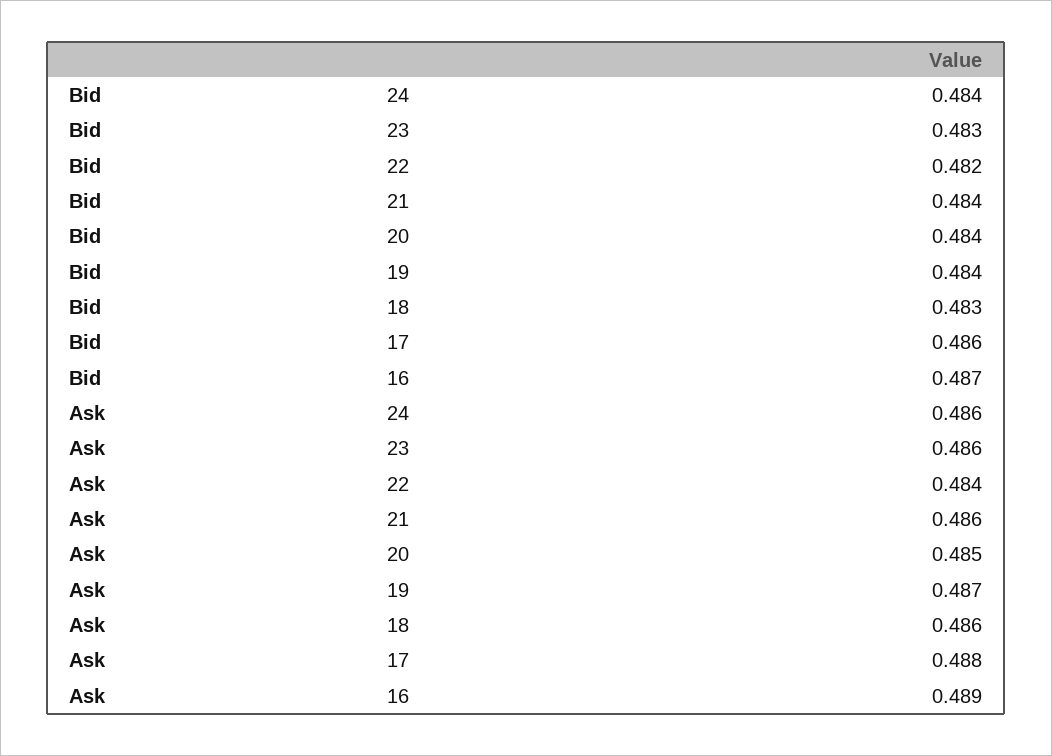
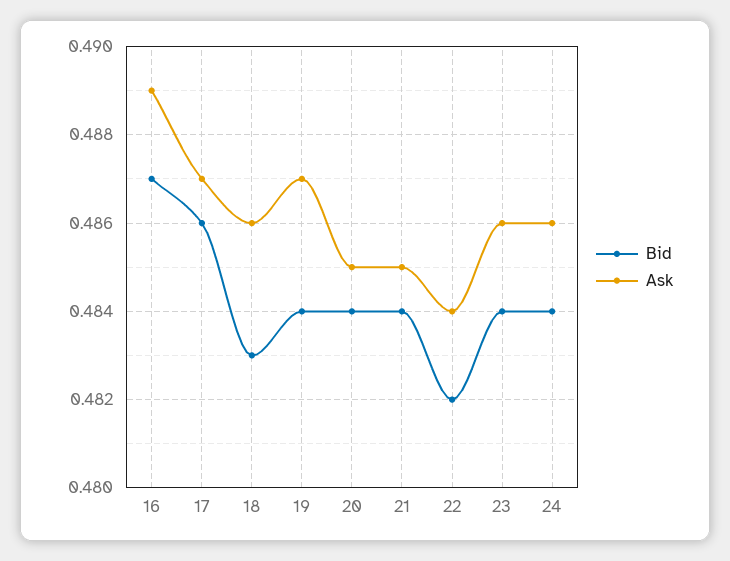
Bid, 23: 0.483 -> 0.484
Ask, 21: 0.486 -> 0.485
Ask, 17: 0.488 -> 0.487

